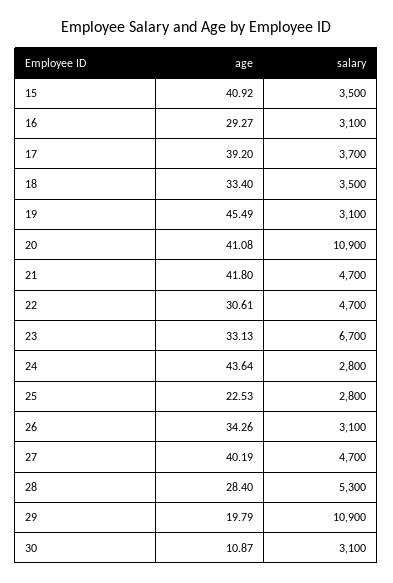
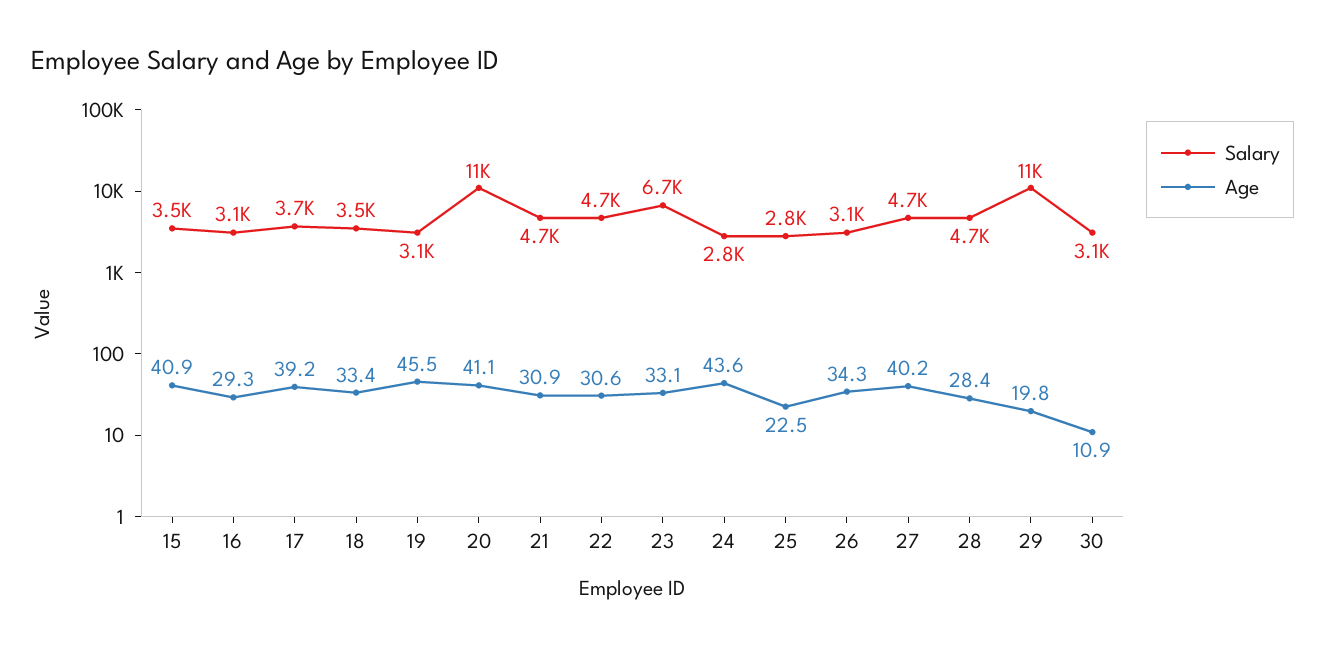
age, 21: 41.8 -> 30.9
salary, 28: 5300 -> 4700

